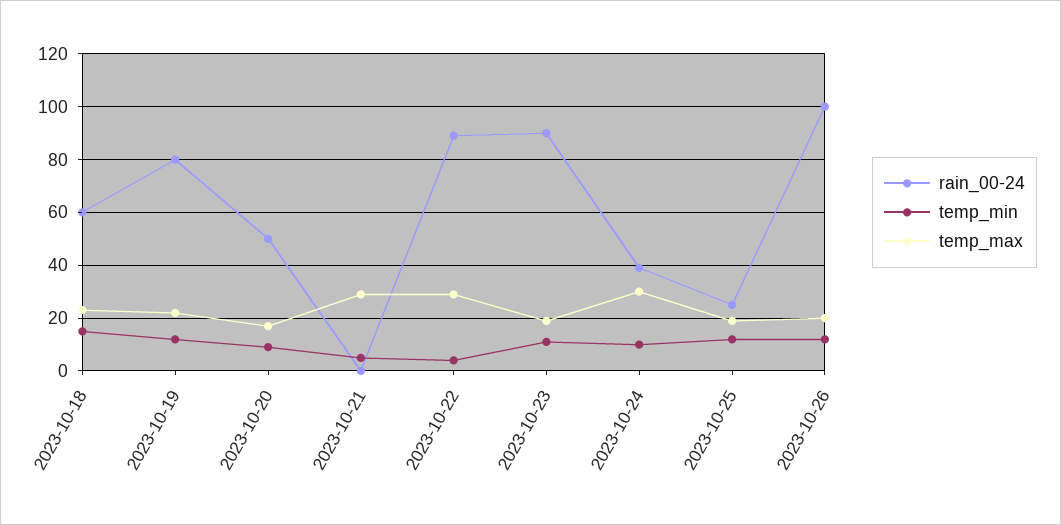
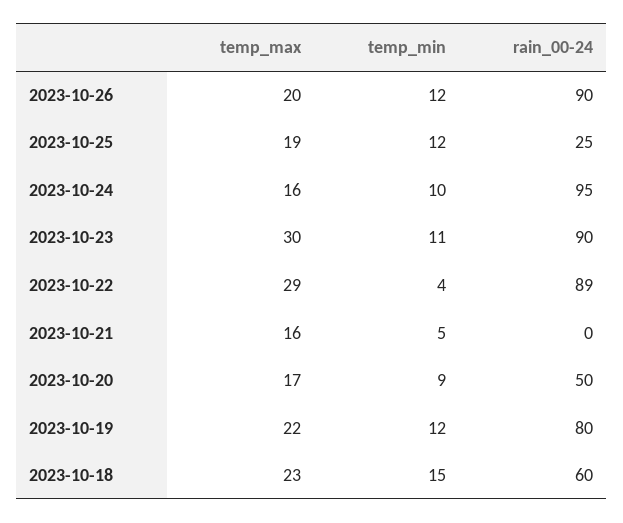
temp_max, 2023-10-21: 30 -> 16
temp_max, 2023-10-23: 20 -> 30
rain_00-24, 2023-10-24: 40 -> 95
temp_max, 2023-10-24: 30 -> 16
rain_00-24, 2023-10-26: 100 -> 90

